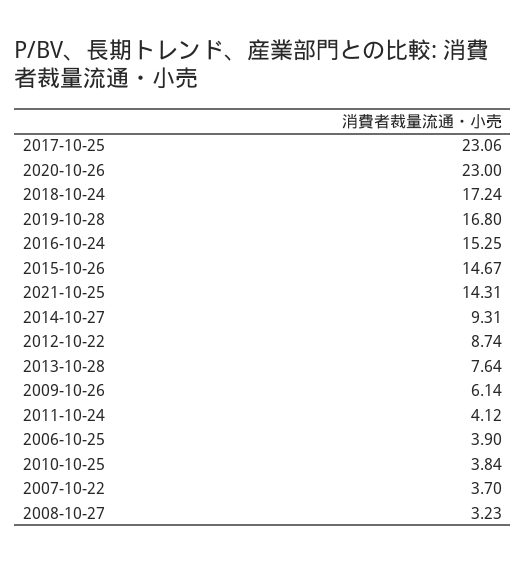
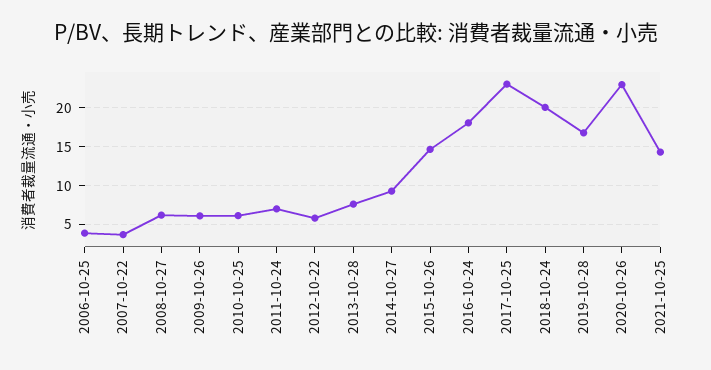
2018-10-24: 17.24 -> 20
2016-10-24: 15.25 -> 18
2012-10-22: 8.74 -> 6
2011-10-24: 4.12 -> 7
2010-10-25: 3.84 -> 6
2008-10-27: 3.23 -> 6

